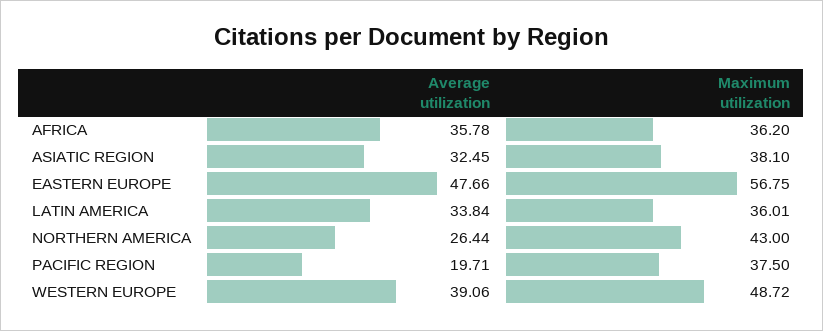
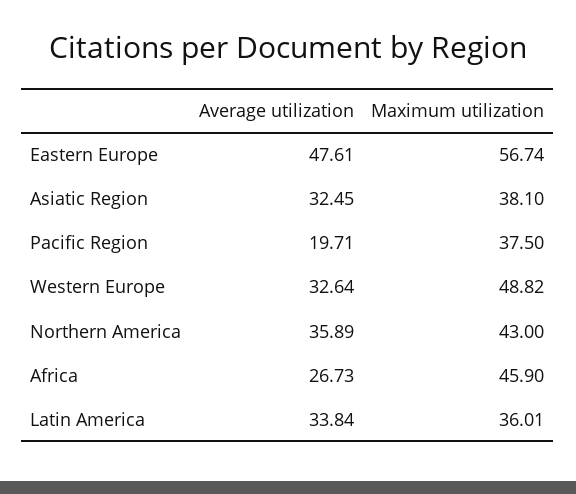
Average utilization, AFRICA: 35.78 -> 26.73
Maximum utilization, AFRICA: 36.2 -> 45.9
Average utilization, EASTERN EUROPE: 47.66 -> 47.61
Maximum utilization, EASTERN EUROPE: 56.75 -> 56.74
Average utilization, NORTHERN AMERICA: 26.44 -> 35.89
Average utilization, WESTERN EUROPE: 39.06 -> 32.64
Maximum utilization, WESTERN EUROPE: 48.72 -> 48.82

